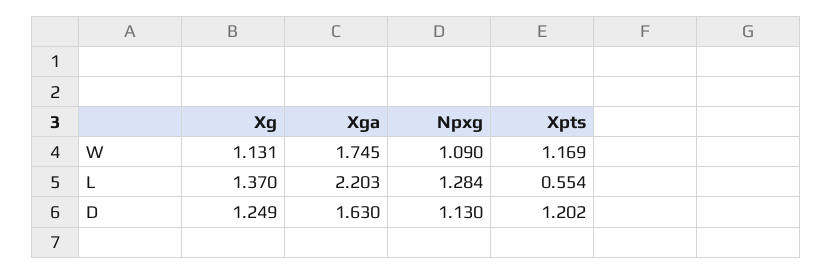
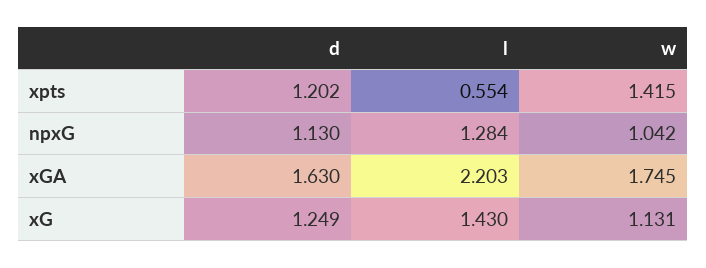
Npxg, W: 1.09 -> 1.042
Xpts, W: 1.169 -> 1.415
Xg, L: 1.37 -> 1.43

